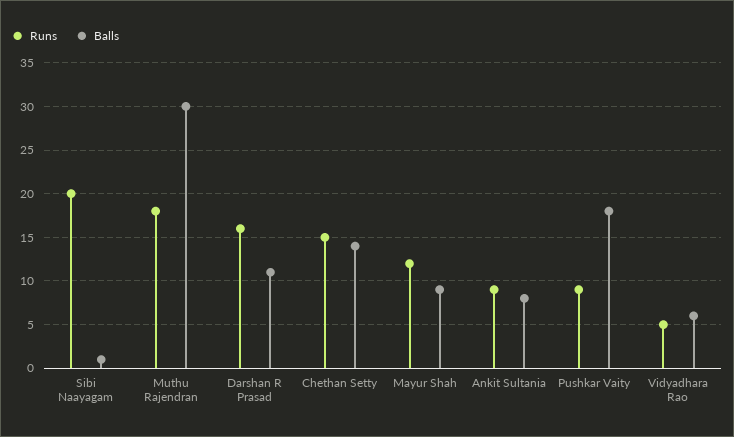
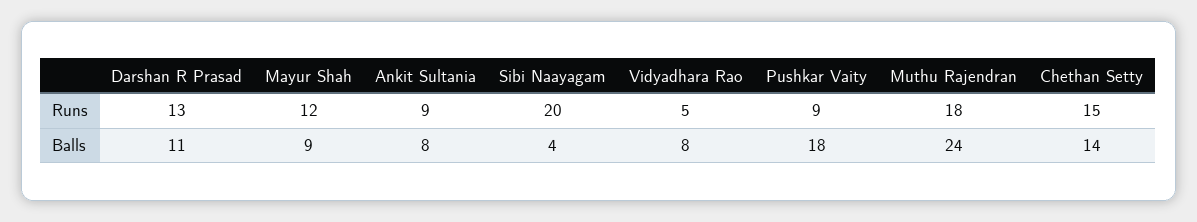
Balls, Sibi Naayagam: 1 -> 4
Balls, Muthu Rajendran: 30 -> 24
Runs, Darshan R Prasad: 16 -> 13
Balls, Vidyadhara Rao: 6 -> 8

